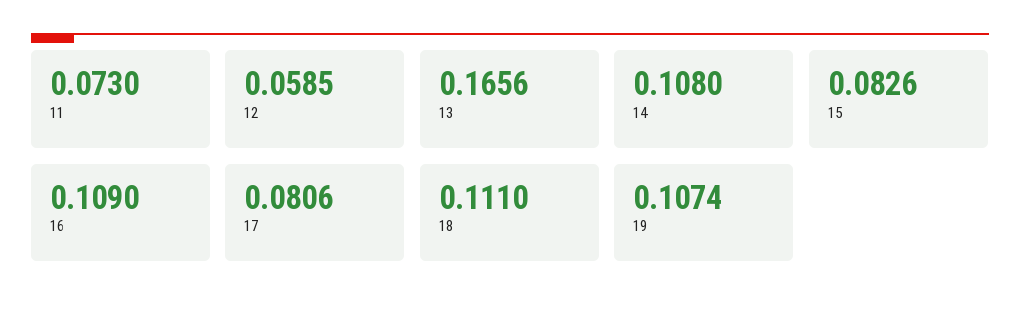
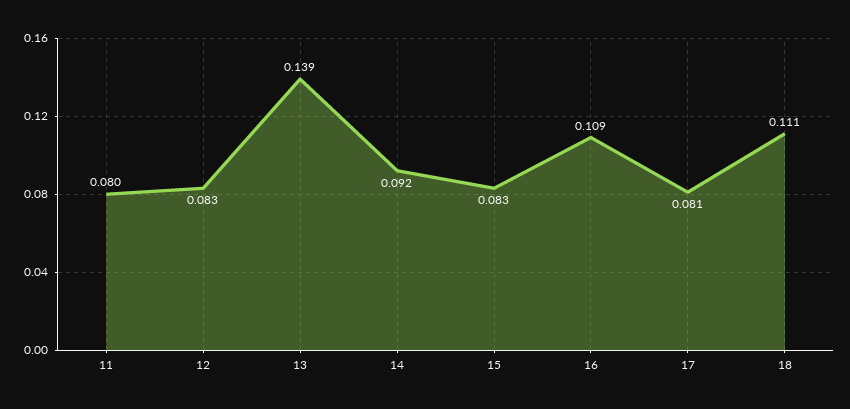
11: 0.073 -> 0.08
12: 0.0585 -> 0.083
13: 0.1656 -> 0.139
14: 0.108 -> 0.092
19: 0.1074 -> none

